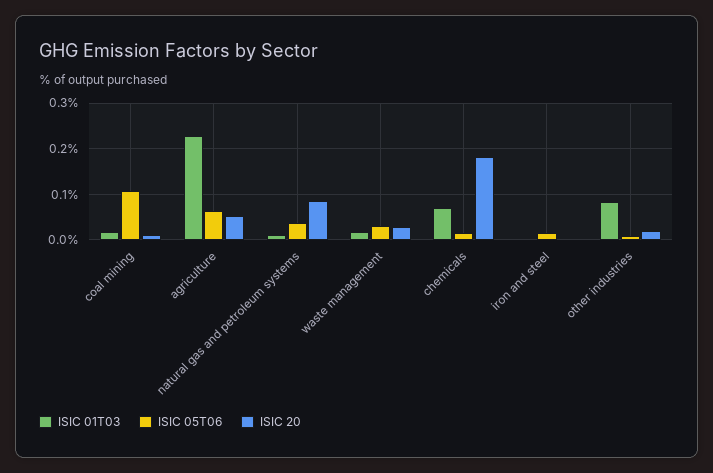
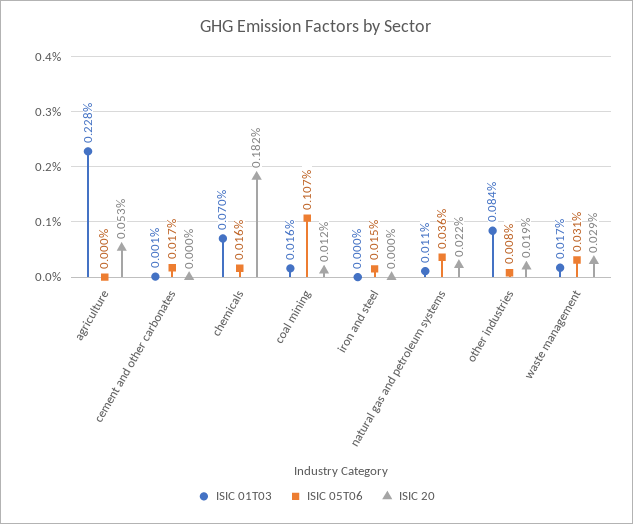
ISIC 05T06, agriculture: 0.06 -> 0
ISIC 20, natural gas and petroleum systems: 0.08 -> 0.022
ISIC 01T03, cement and other carbonates: none -> 0.001
ISIC 05T06, cement and other carbonates: none -> 0.017
ISIC 20, cement and other carbonates: none -> 0

